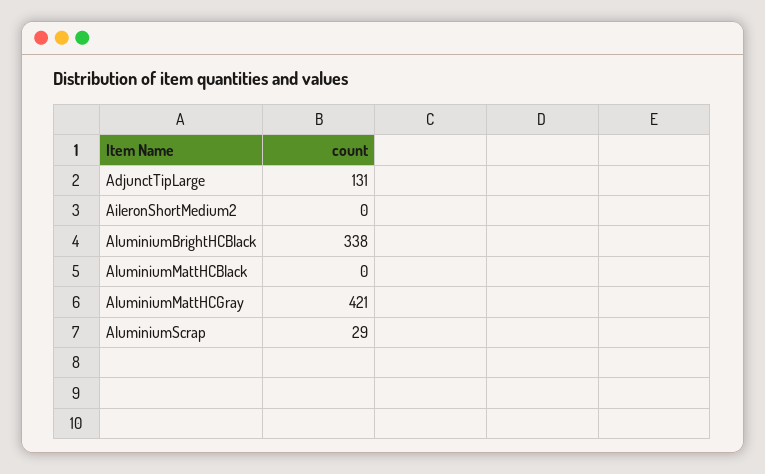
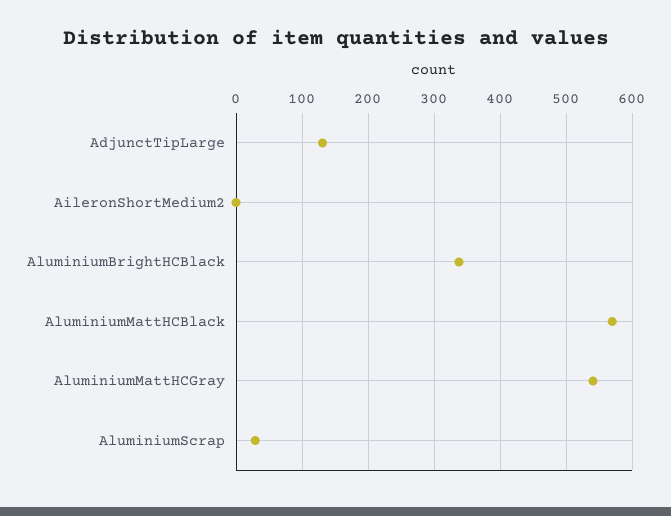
AluminiumMattHCBlack: 0 -> 570
AluminiumMattHCGray: 421 -> 540

